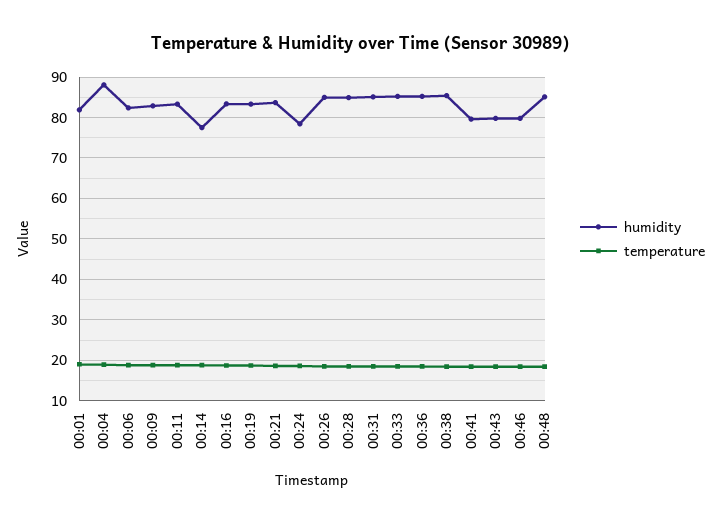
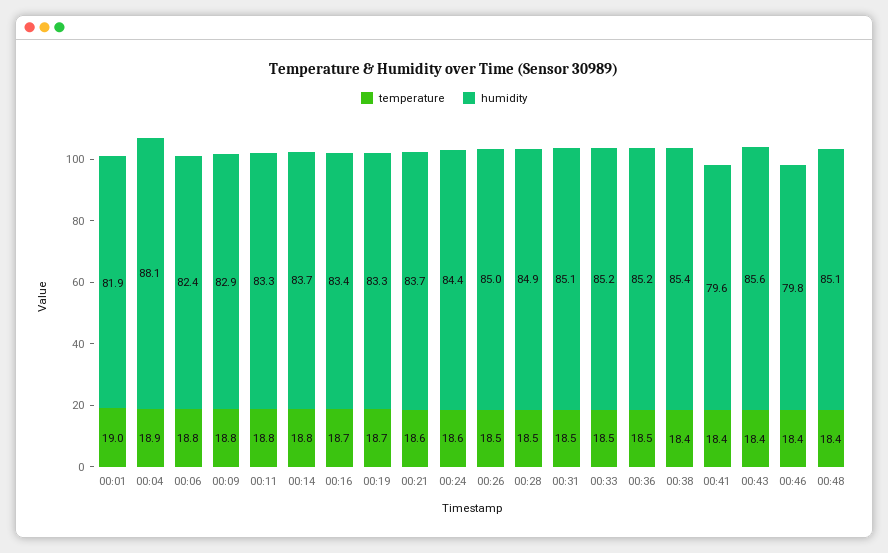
humidity, 00:14: 78 -> 83.7
humidity, 00:24: 78 -> 84.4
humidity, 00:43: 80 -> 85.6

